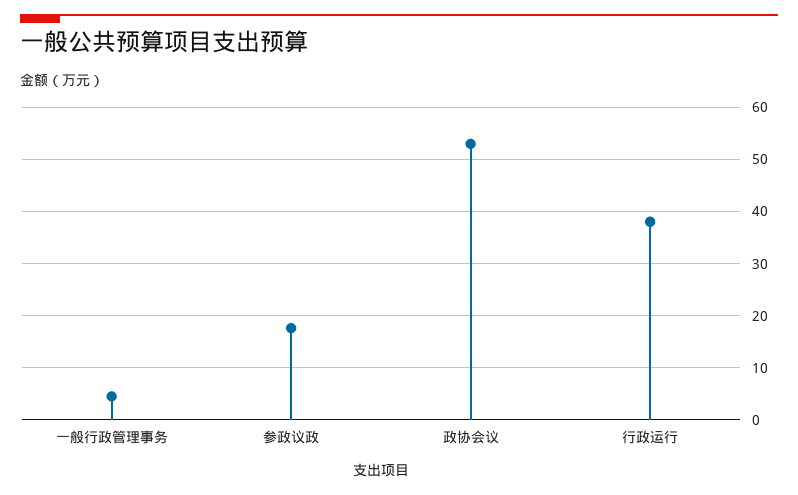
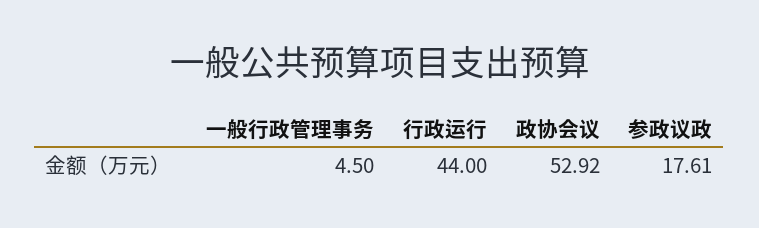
行政运行: 38 -> 44

